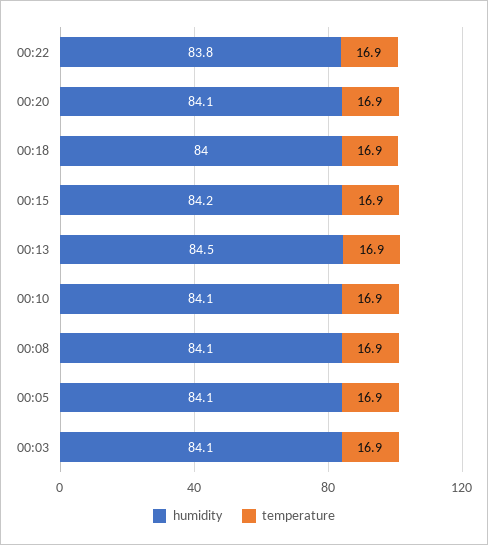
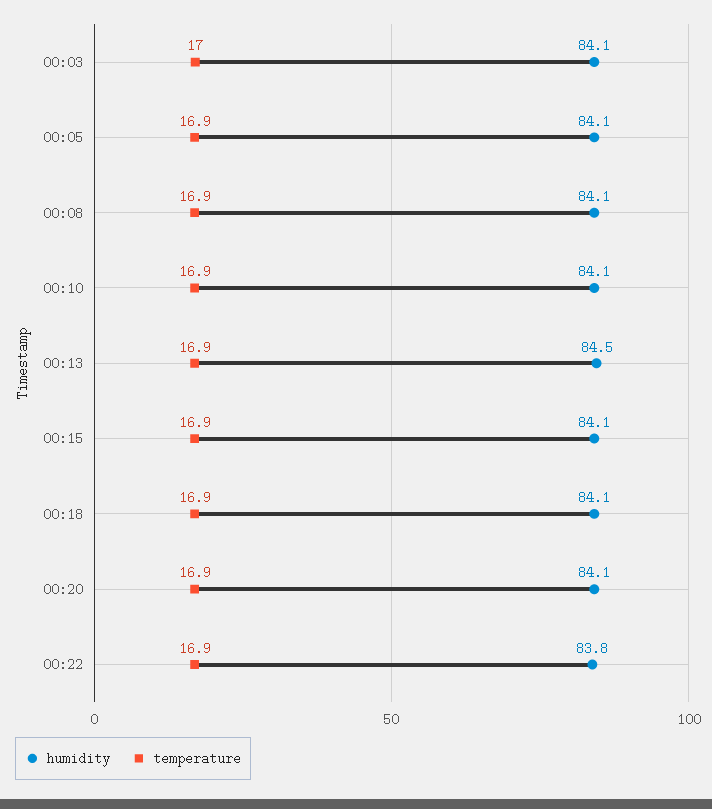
humidity, 00:18: 84 -> 84.1
humidity, 00:15: 84.2 -> 84.1
temperature, 00:03: 16.9 -> 17

